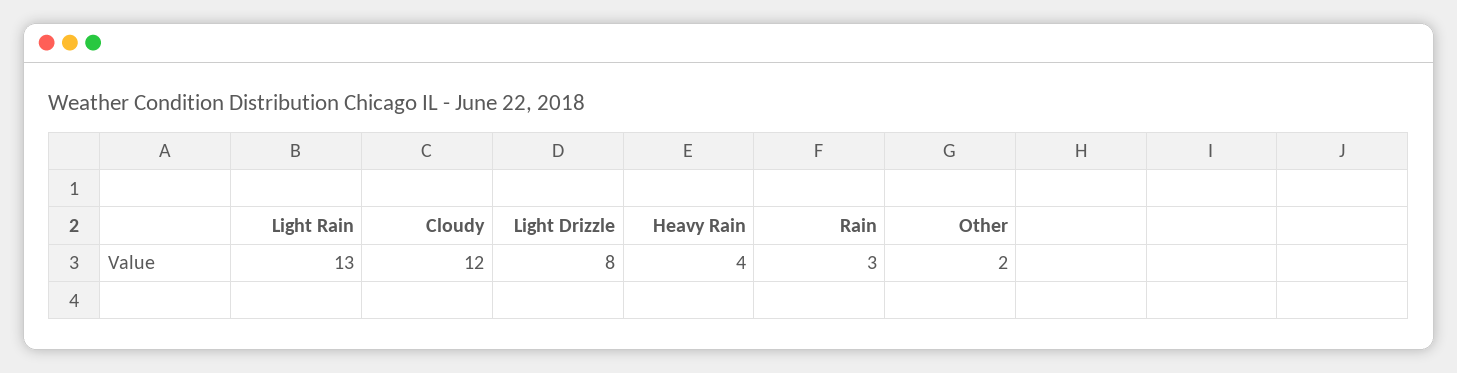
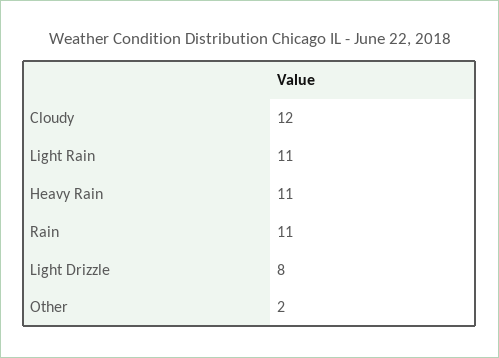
Light Rain: 13 -> 11
Heavy Rain: 4 -> 11
Rain: 3 -> 11

